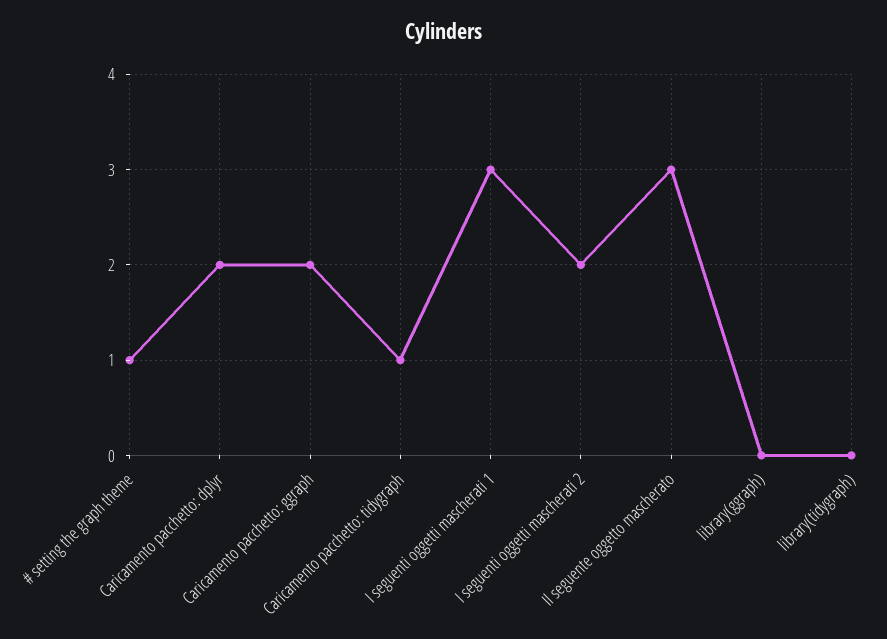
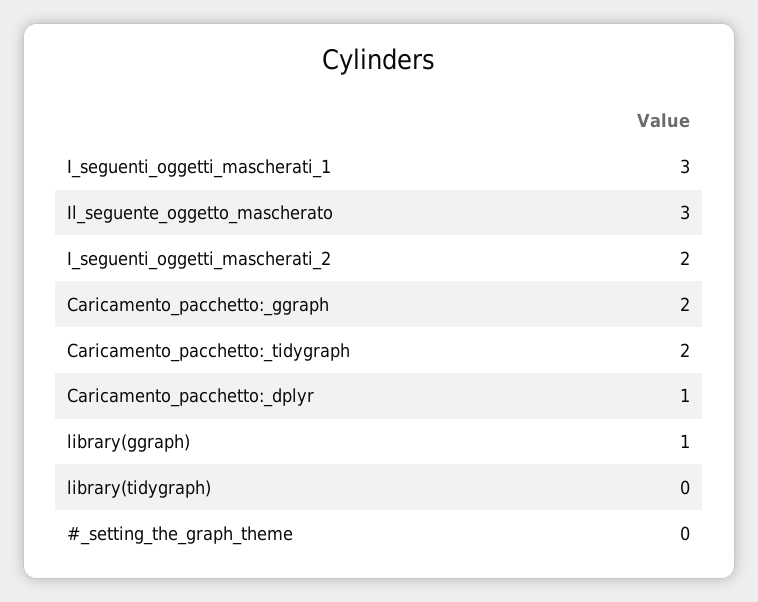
# setting the graph theme: 1 -> 0
Caricamento pacchetto: dplyr: 2 -> 1
Caricamento pacchetto: tidygraph: 1 -> 2
library(ggraph): 0 -> 1

